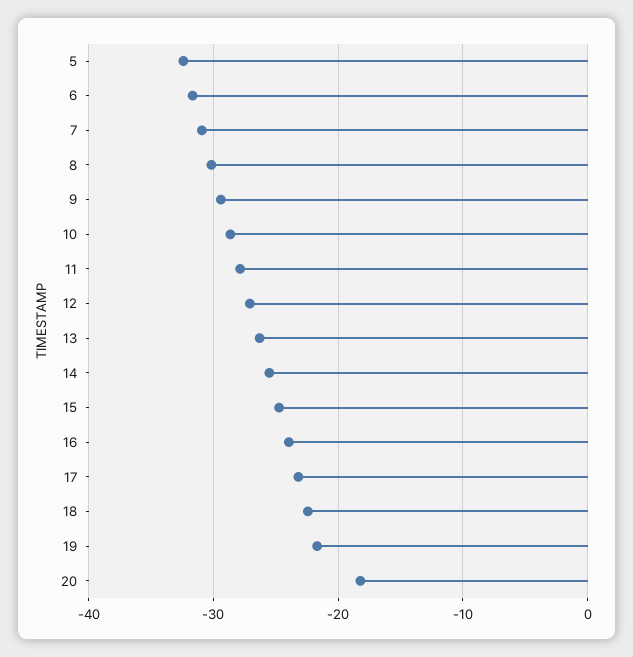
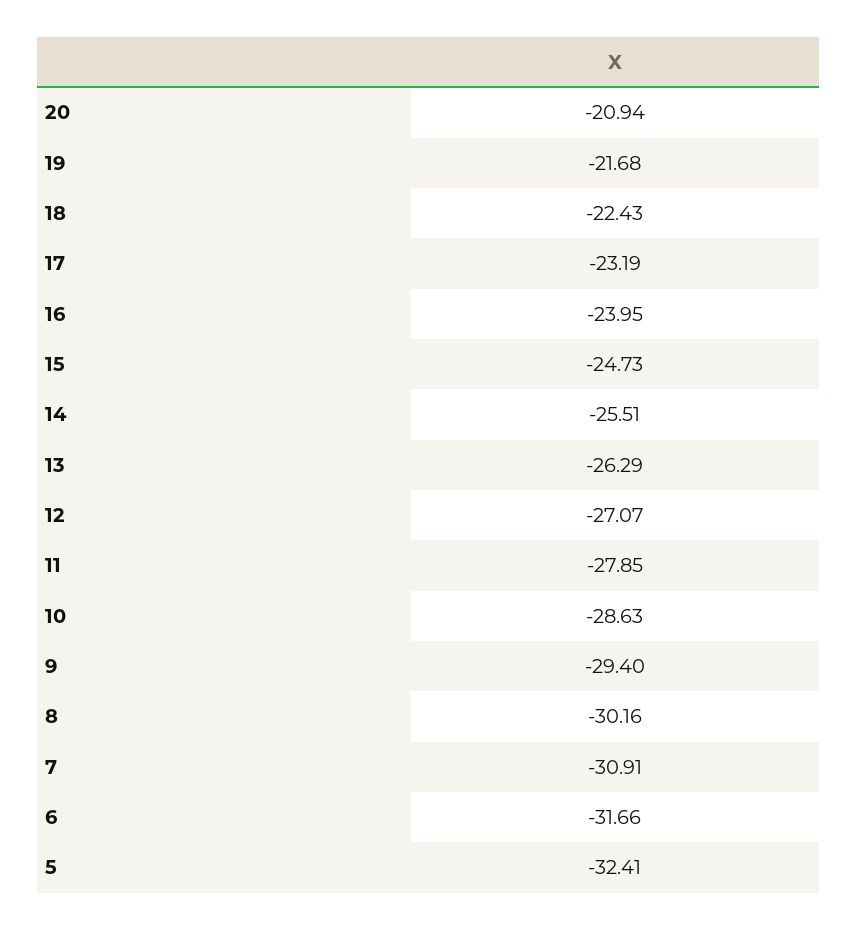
20: -18 -> -20.94

